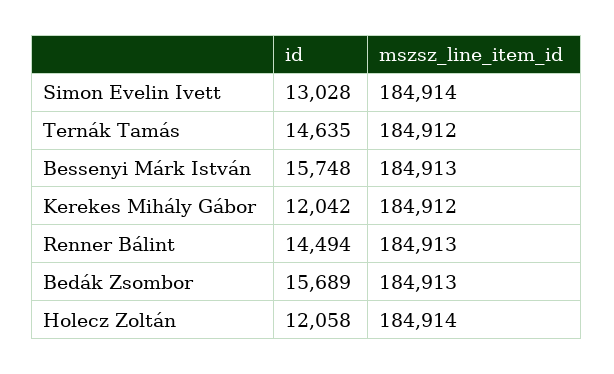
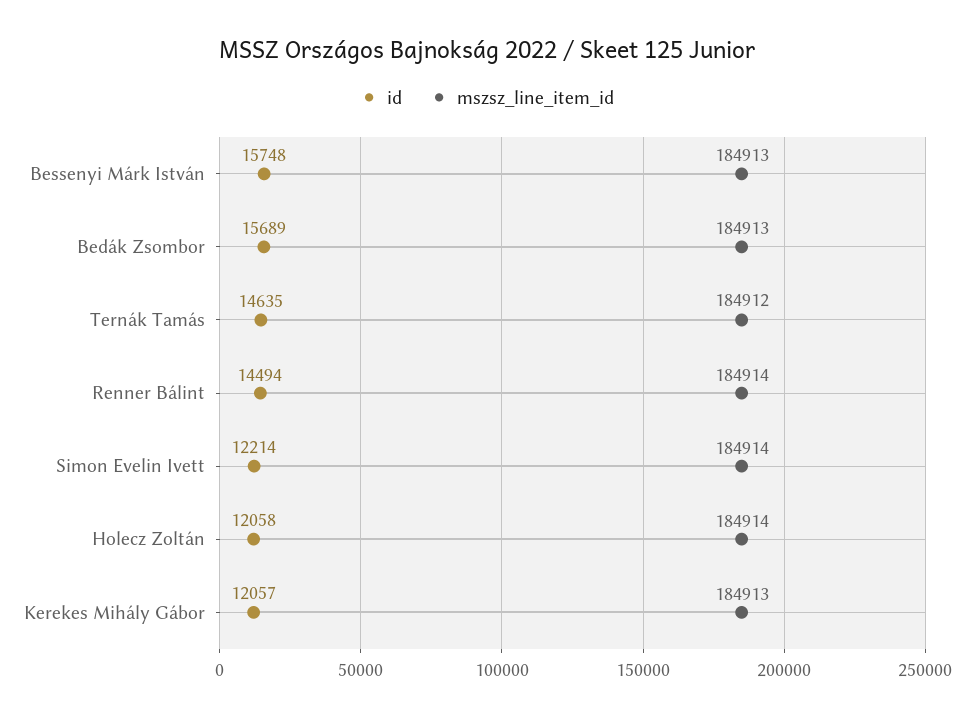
id, Simon Evelin Ivett: 13028 -> 12214
id, Kerekes Mihály Gábor: 12042 -> 12057
mszsz_line_item_id, Kerekes Mihály Gábor: 184912 -> 184913
mszsz_line_item_id, Renner Bálint: 184913 -> 184914

